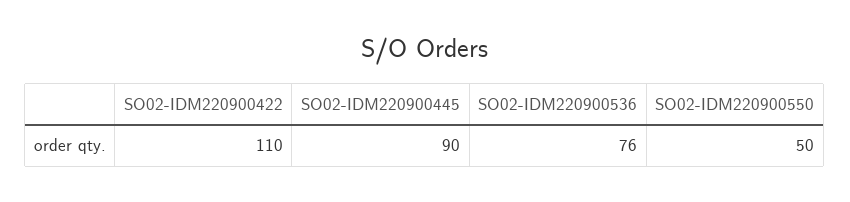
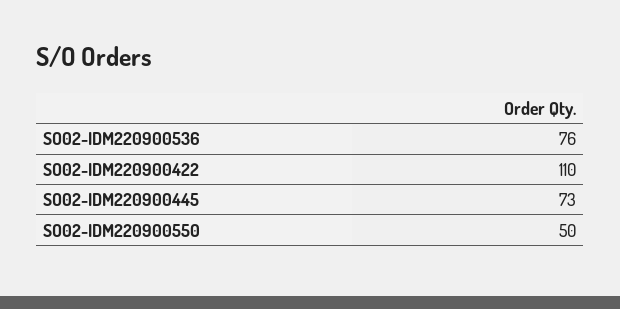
SO02-IDM220900445: 90 -> 73

